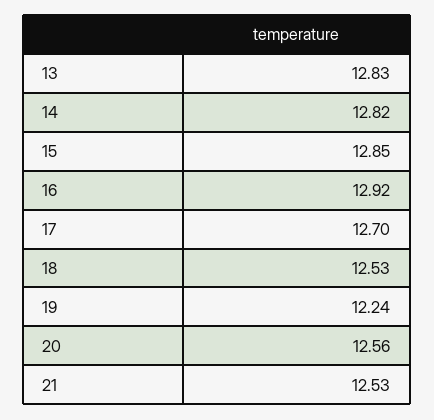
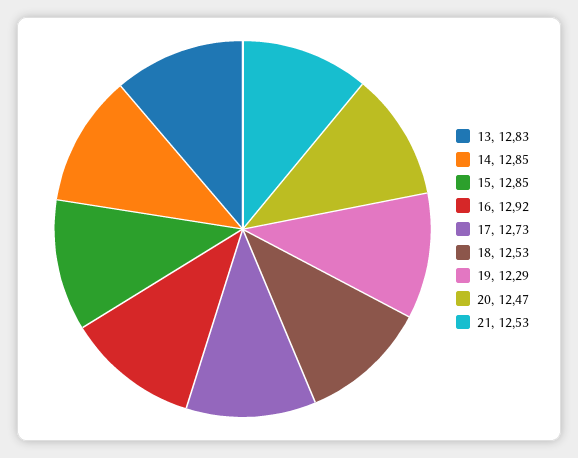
14: 12.82 -> 12.85
17: 12.7 -> 12.73
19: 12.24 -> 12.29
20: 12.56 -> 12.47

